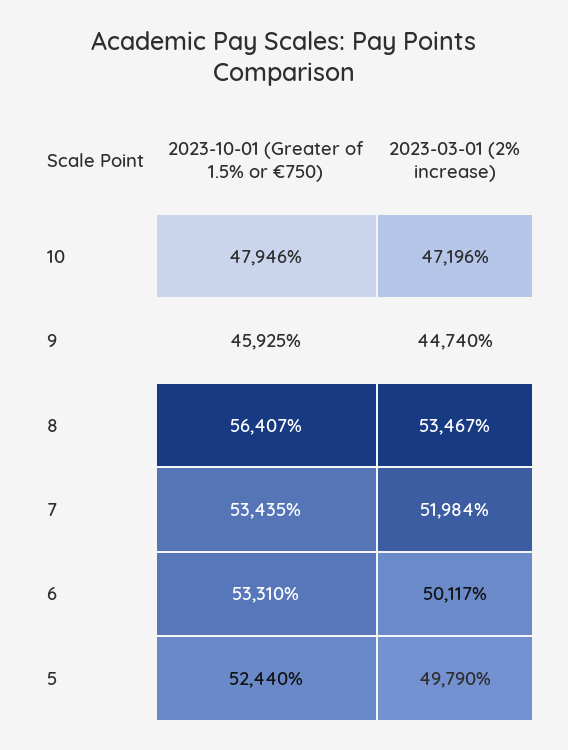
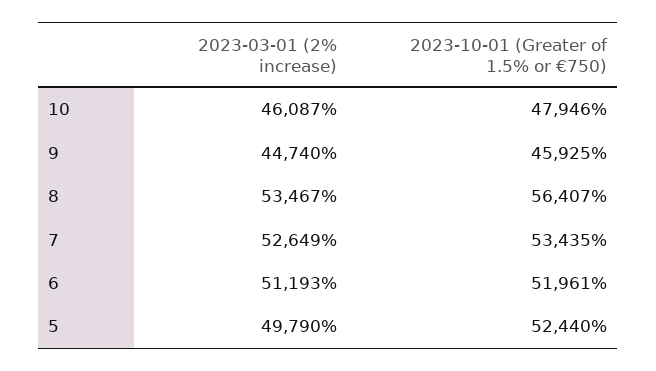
2023-03-01 (2% increase), 10: 47196 -> 46087
2023-03-01 (2% increase), 7: 51984 -> 52649
2023-10-01 (Greater of 1.5% or €750), 6: 53310 -> 51961
2023-03-01 (2% increase), 6: 50117 -> 51193

